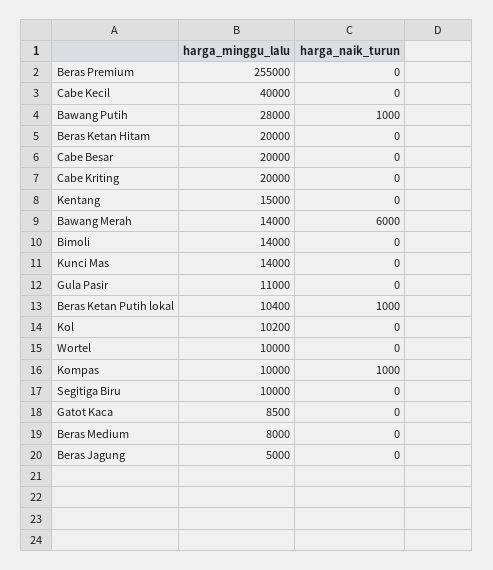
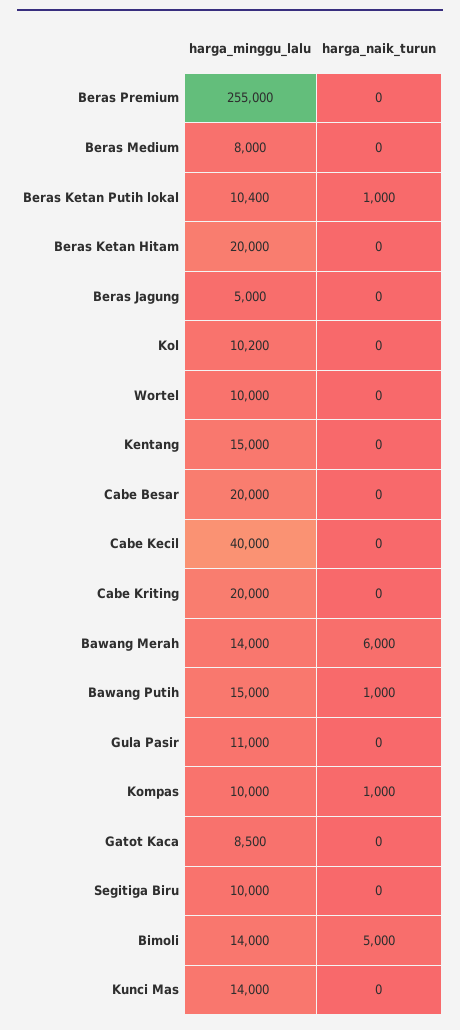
harga_minggu_lalu, Bawang Putih: 28000 -> 15000
harga_naik_turun, Bimoli: 0 -> 5000

